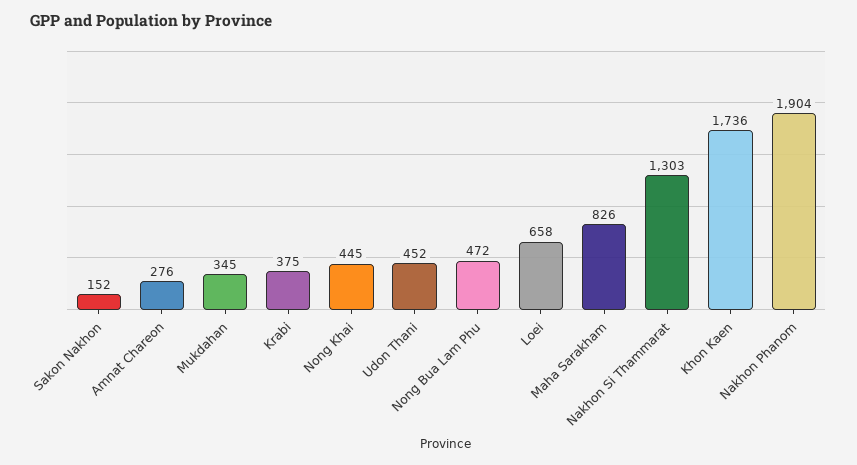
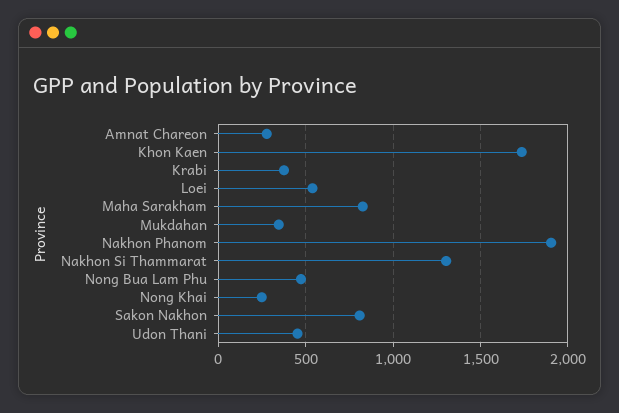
Sakon Nakhon: 152 -> 800
Nong Khai: 445 -> 250
Loei: 658 -> 550

